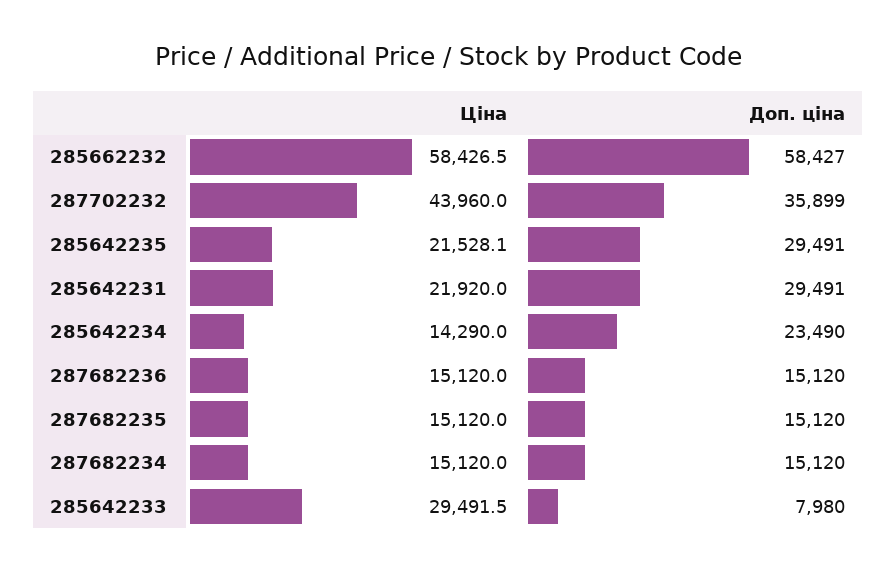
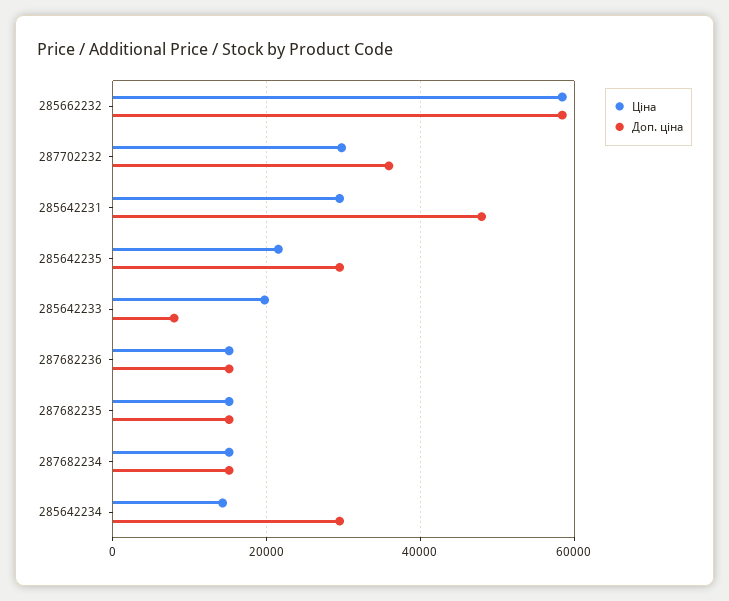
Ціна, 287702232: 43960 -> 30000
Ціна, 285642231: 21920 -> 30000
Доп. ціна, 285642231: 29491 -> 48000
Доп. ціна, 285642234: 23490 -> 30000
Ціна, 285642233: 29491.5 -> 20000

